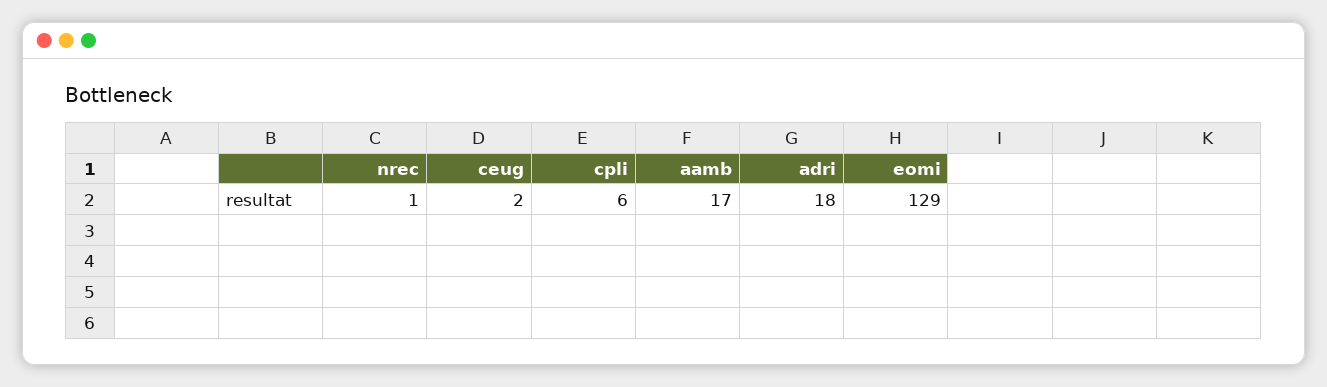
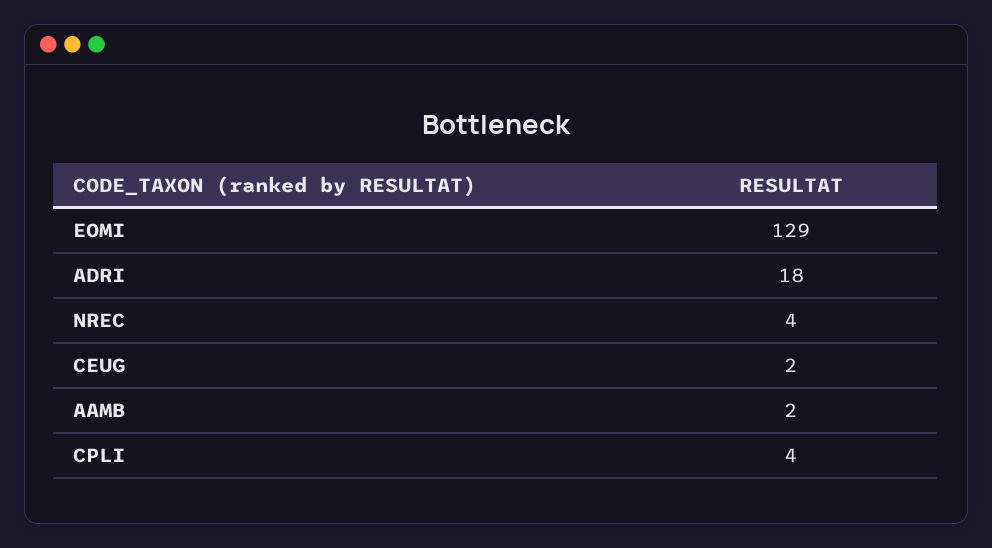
nrec: 1 -> 4
cpli: 6 -> 4
aamb: 17 -> 2

